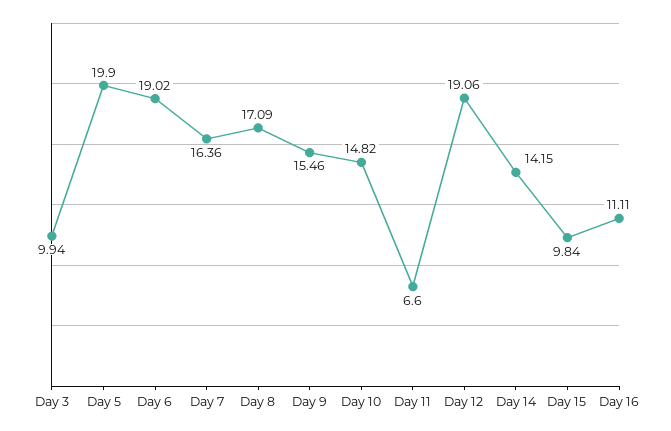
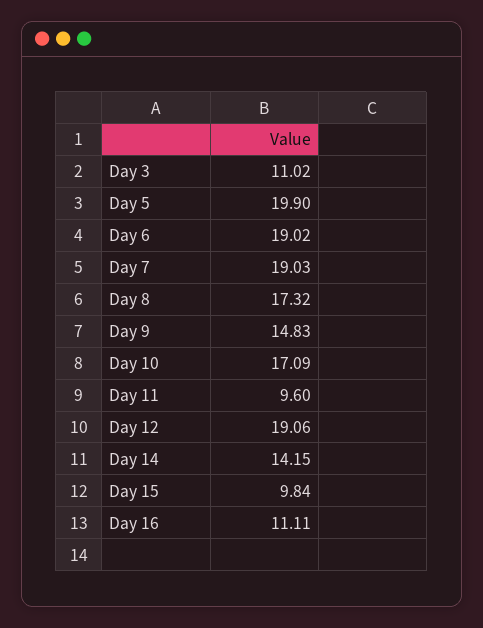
Day 3: 9.94 -> 11.02
Day 7: 16.36 -> 19.03
Day 8: 17.09 -> 17.32
Day 9: 15.46 -> 14.83
Day 10: 14.82 -> 17.09
Day 11: 6.6 -> 9.6

